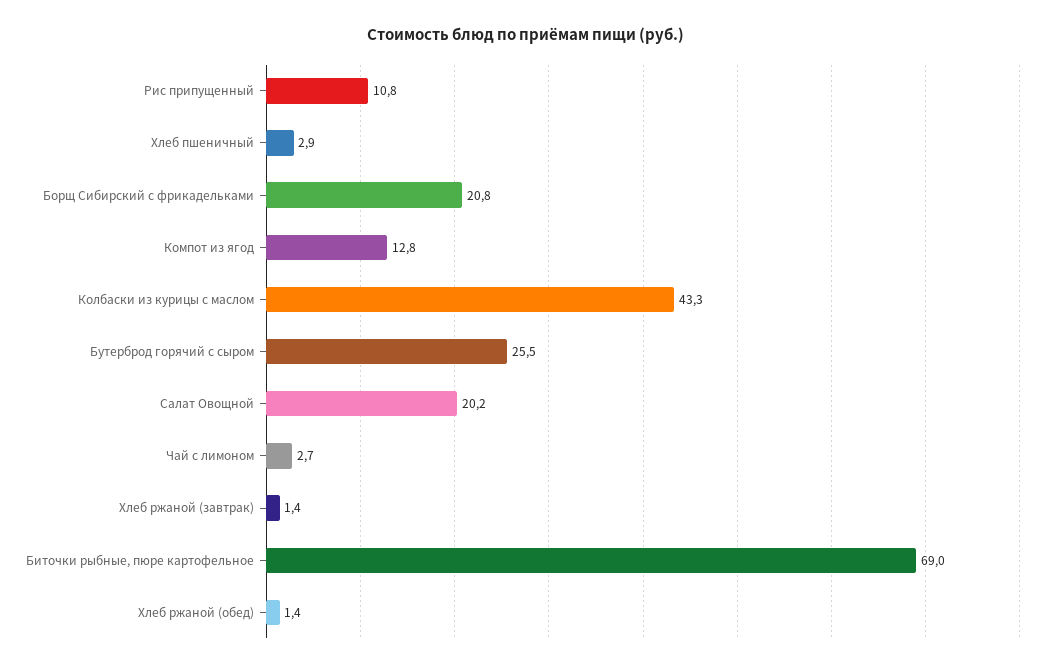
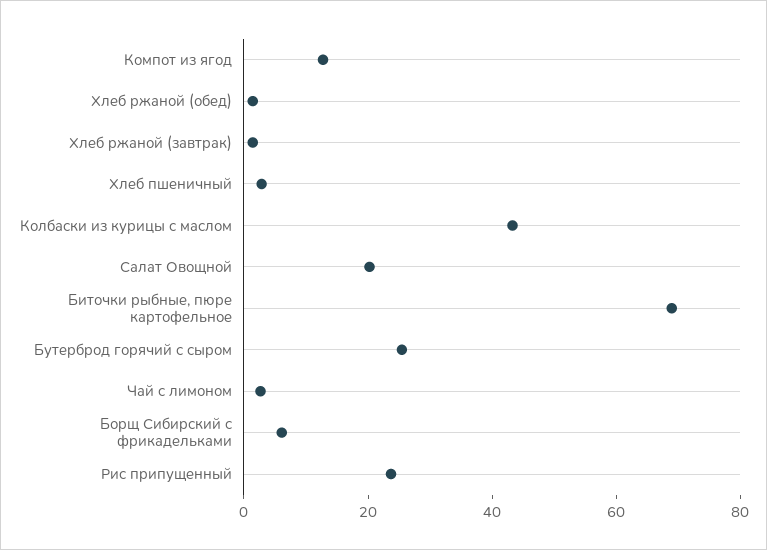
Рис припущенный: 10.8 -> 25
Борщ Сибирский с фрикадельками: 20.8 -> 5

